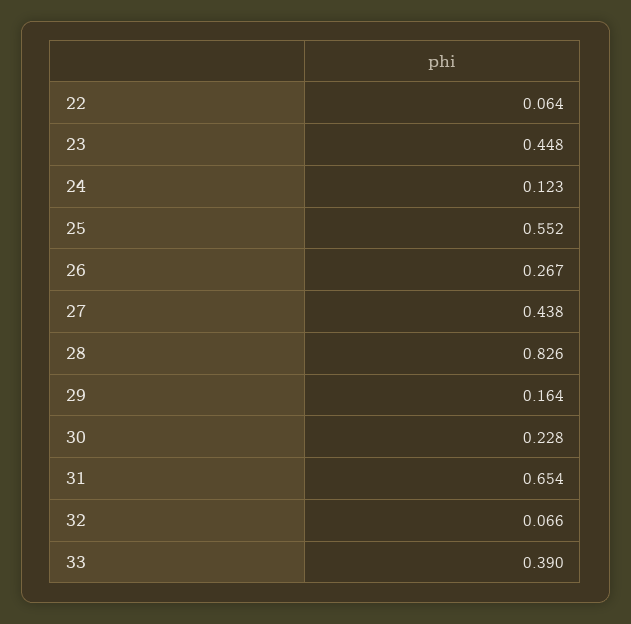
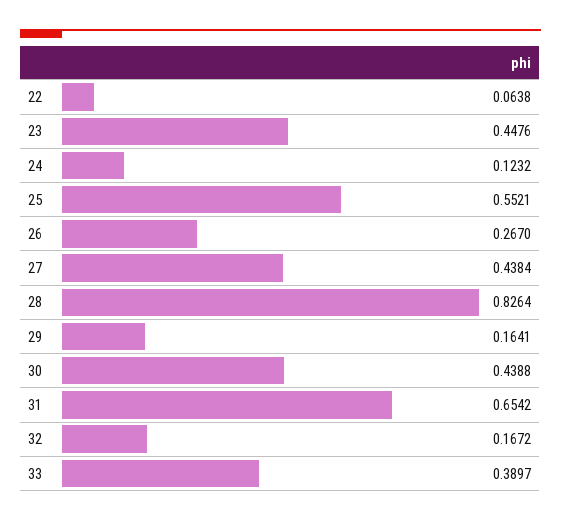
30: 0.228 -> 0.4388
32: 0.066 -> 0.1672

